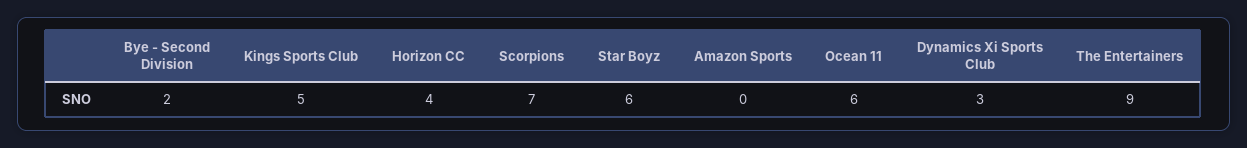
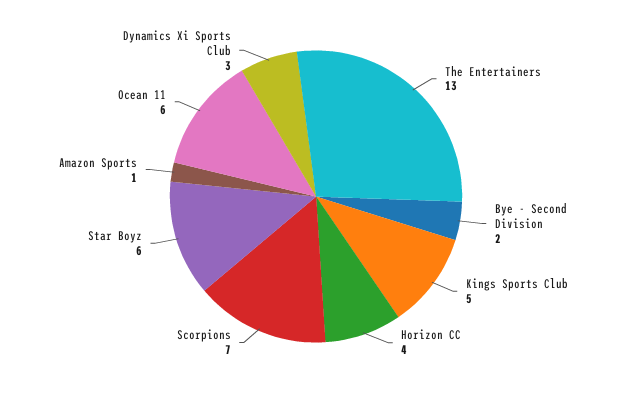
Amazon Sports: 0 -> 1
The Entertainers: 9 -> 13

